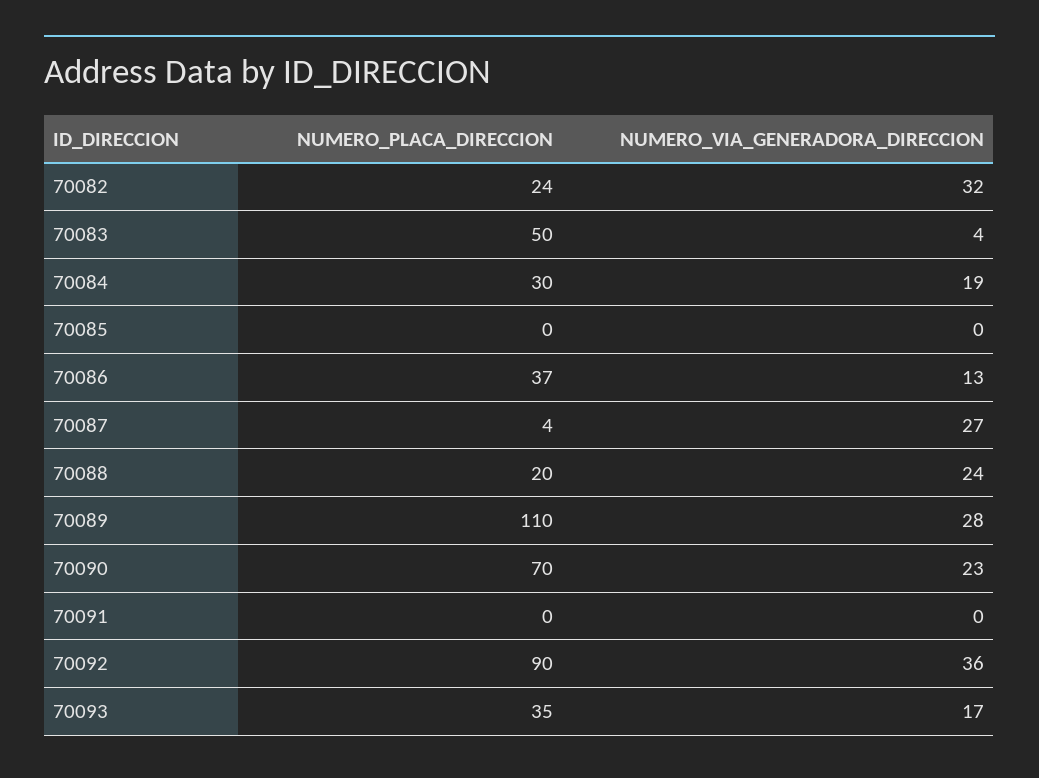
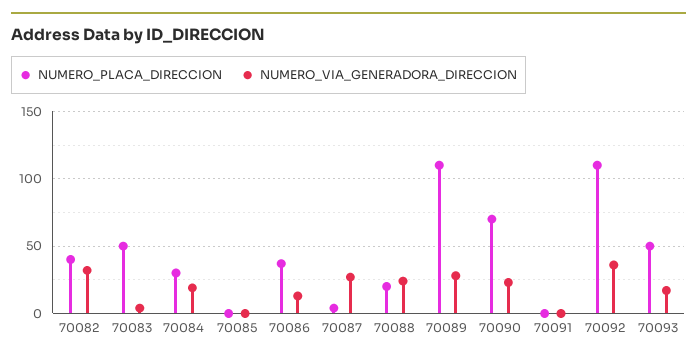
NUMERO_PLACA_DIRECCION, 70082: 24 -> 40
NUMERO_PLACA_DIRECCION, 70092: 90 -> 110
NUMERO_PLACA_DIRECCION, 70093: 35 -> 50

